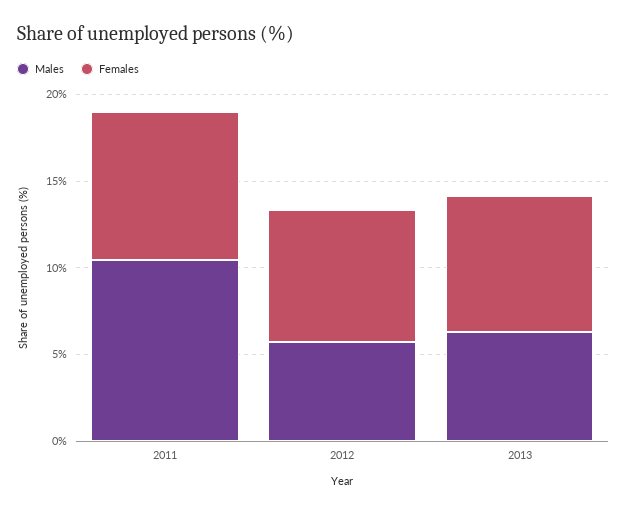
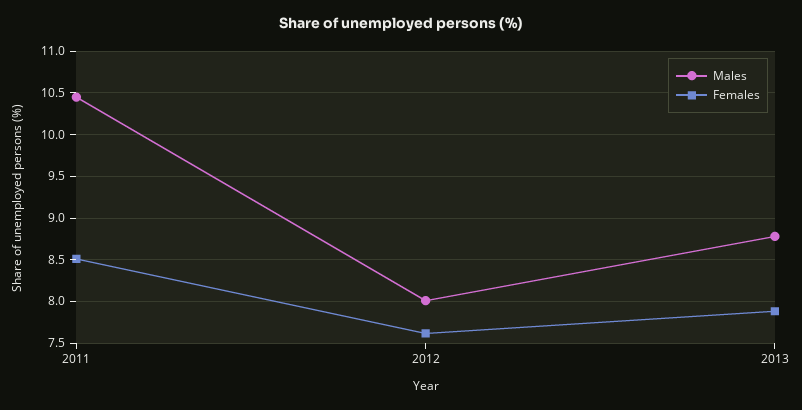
Males, 2012: 6 -> 8
Males, 2013: 6 -> 8.8

